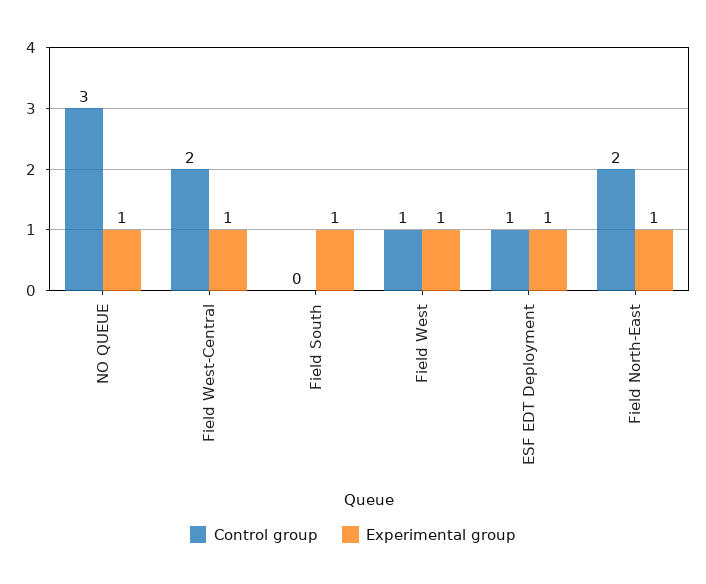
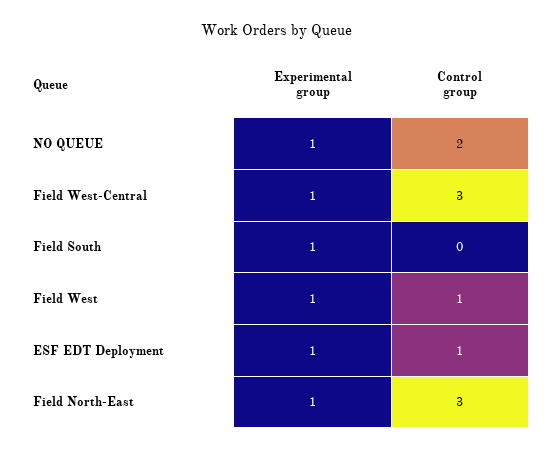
Control group, NO QUEUE: 3 -> 2
Control group, Field West-Central: 2 -> 3
Control group, Field North-East: 2 -> 3

